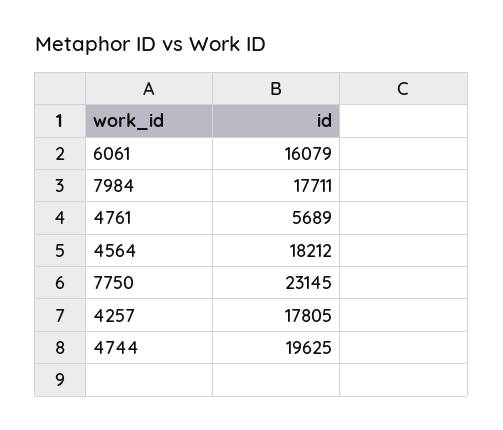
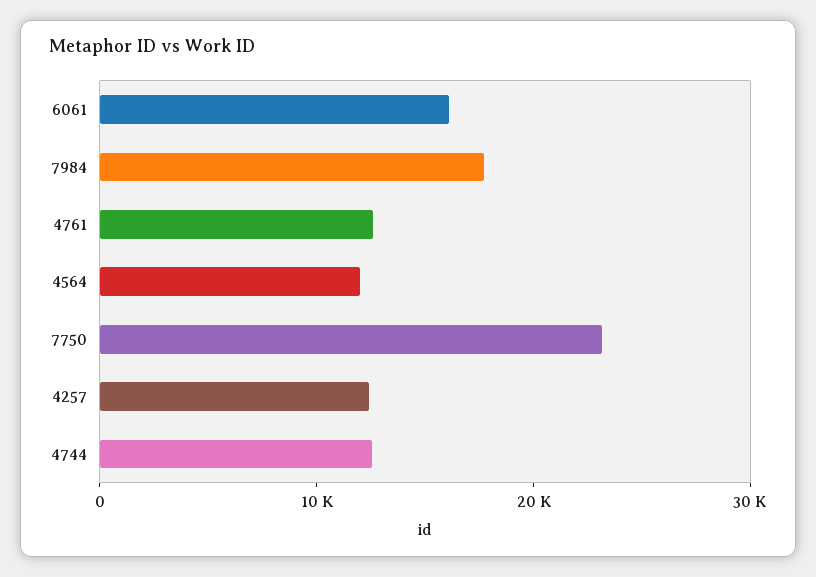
4761: 5689 -> 12000
4564: 18212 -> 12000
4257: 17805 -> 12000
4744: 19625 -> 12000

